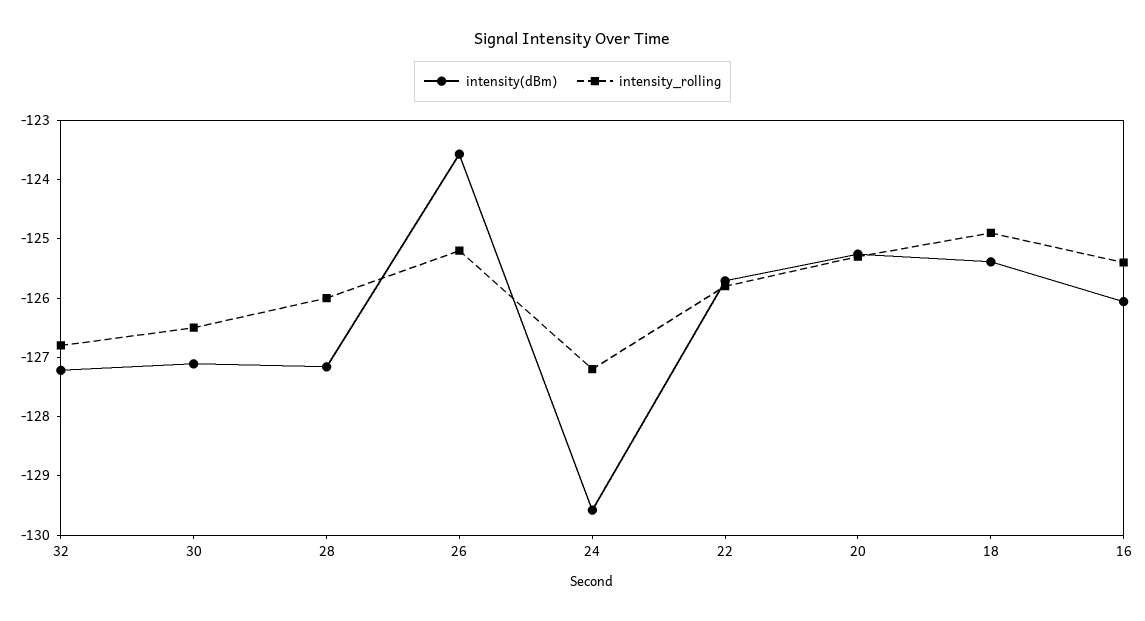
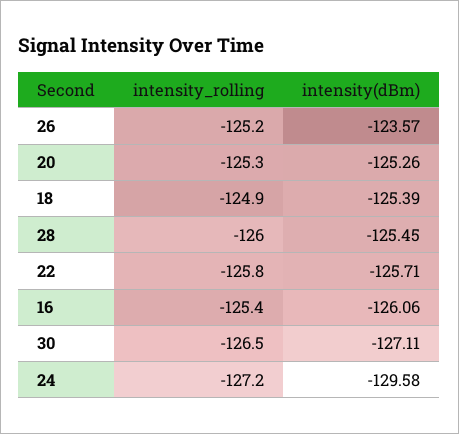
intensity(dBm), 32: -127.2 -> none
intensity_rolling, 32: -126.8 -> none
intensity(dBm), 28: -127.2 -> -125.45

